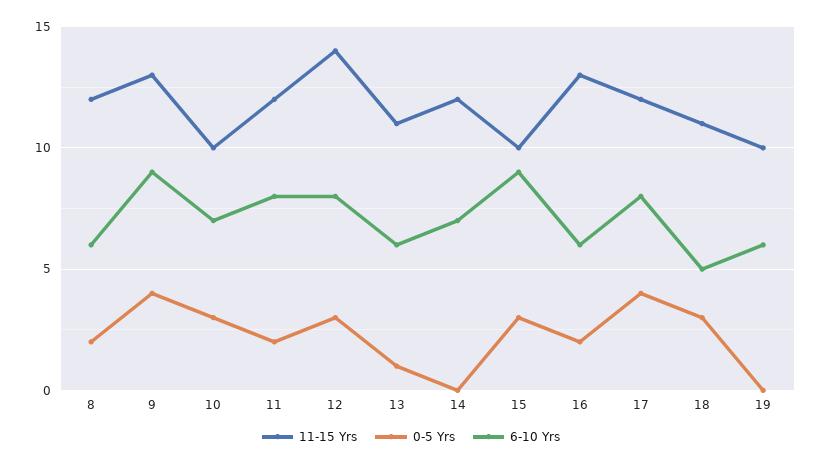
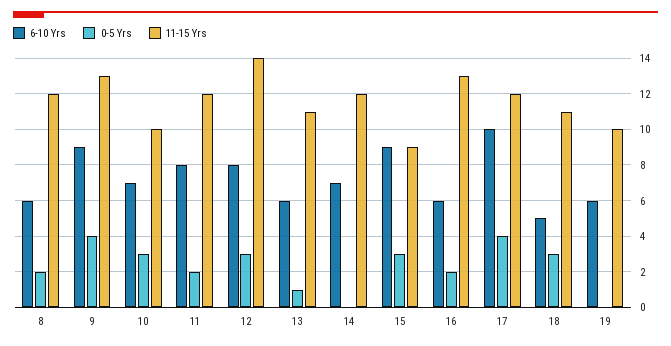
11-15 Yrs, 15: 10 -> 9
6-10 Yrs, 17: 8 -> 10

